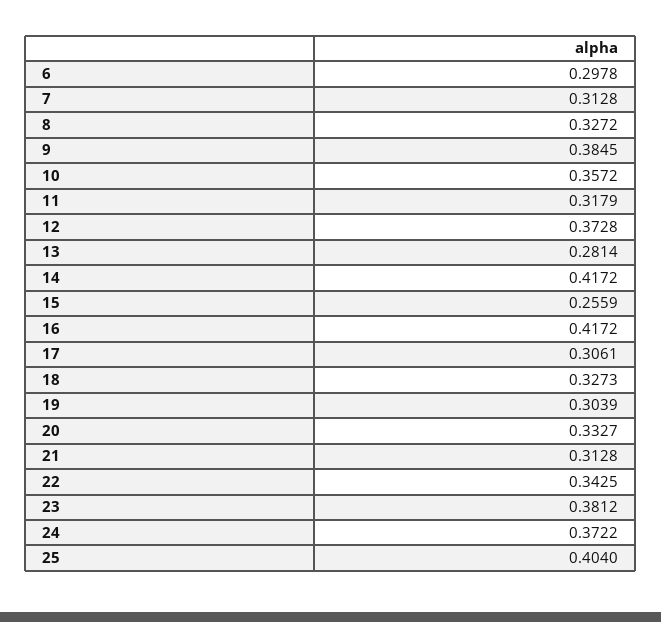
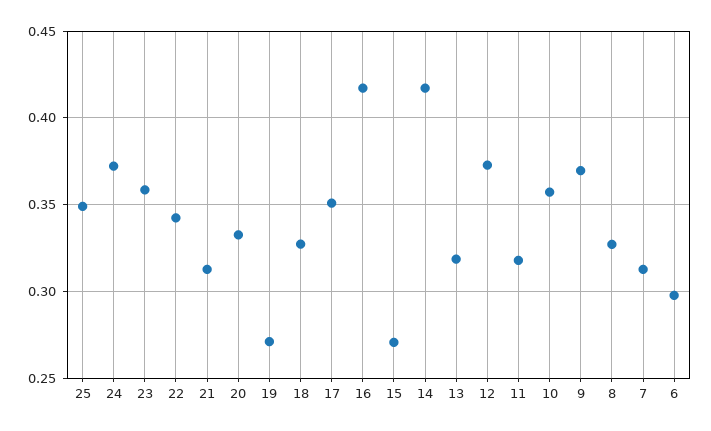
9: 0.3845 -> 0.37
13: 0.2814 -> 0.32
15: 0.2559 -> 0.27
17: 0.3061 -> 0.35
19: 0.3039 -> 0.27
23: 0.3812 -> 0.36
25: 0.404 -> 0.35

